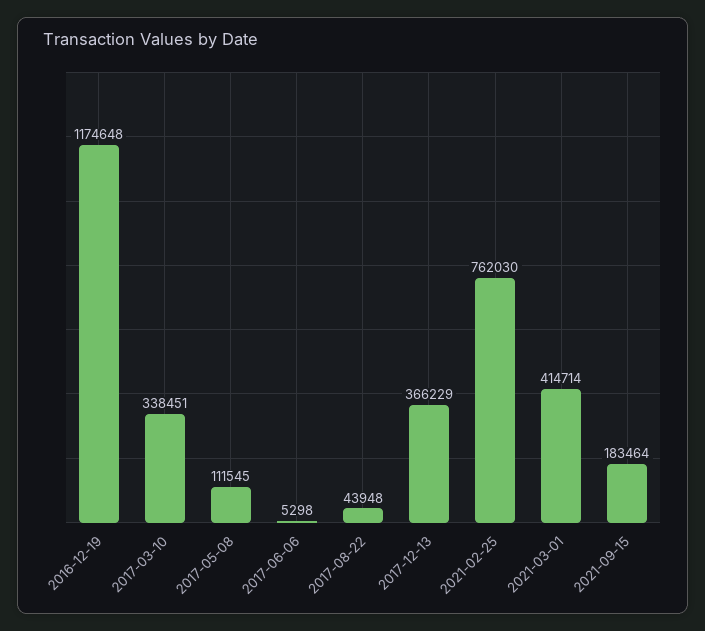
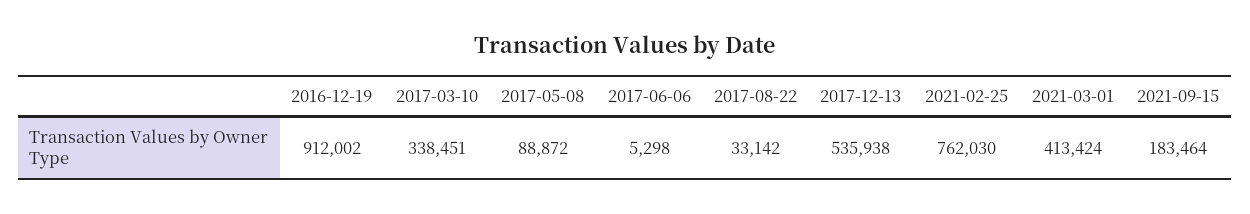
2016-12-19: 1174648 -> 912002
2017-05-08: 111545 -> 88872
2017-08-22: 43948 -> 33142
2017-12-13: 366229 -> 535938
2021-03-01: 414714 -> 413424

